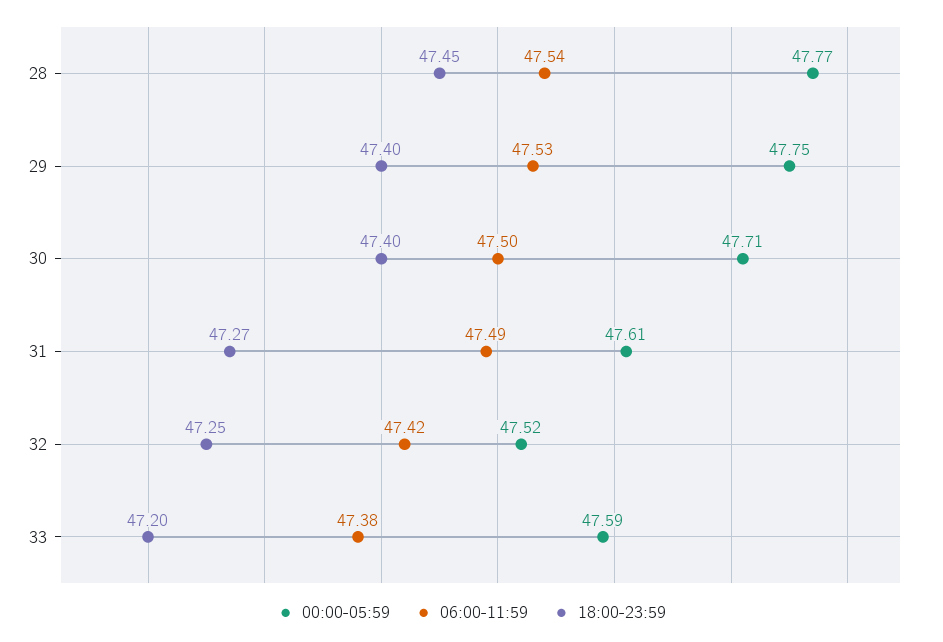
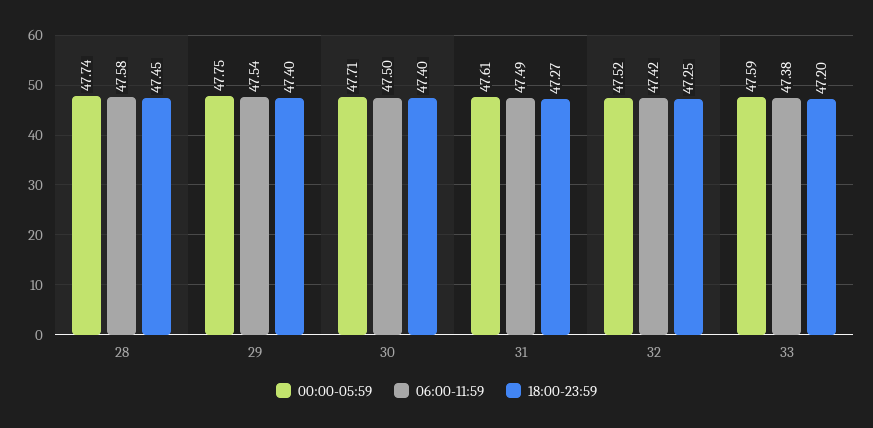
00:00-05:59, 28: 47.77 -> 47.74
06:00-11:59, 28: 47.54 -> 47.58
06:00-11:59, 29: 47.53 -> 47.54

